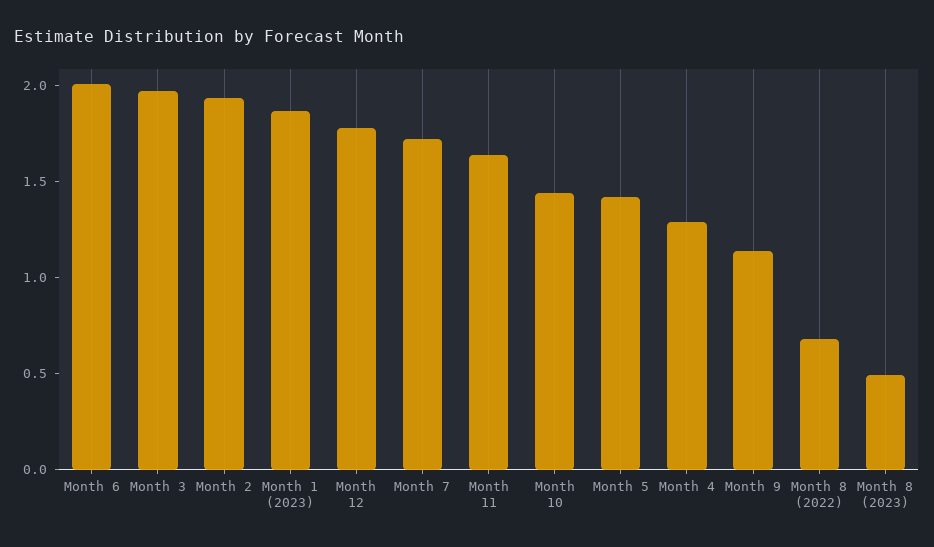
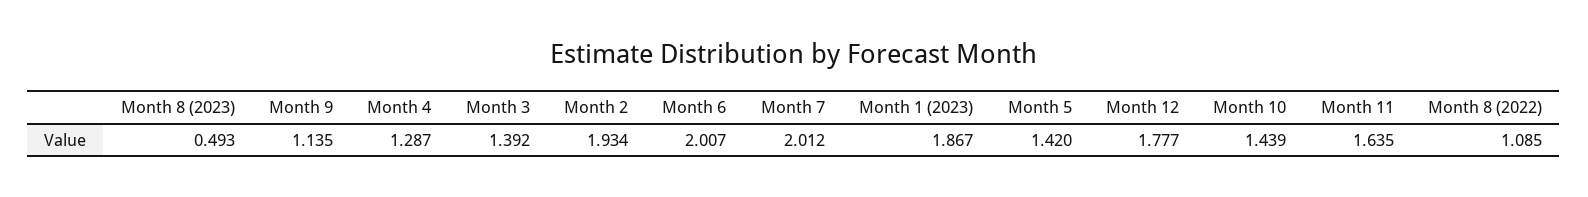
Month 3: 2 -> 1.392
Month 7: 1.7 -> 2.012
Month 8 (2022): 0.7 -> 1.085

